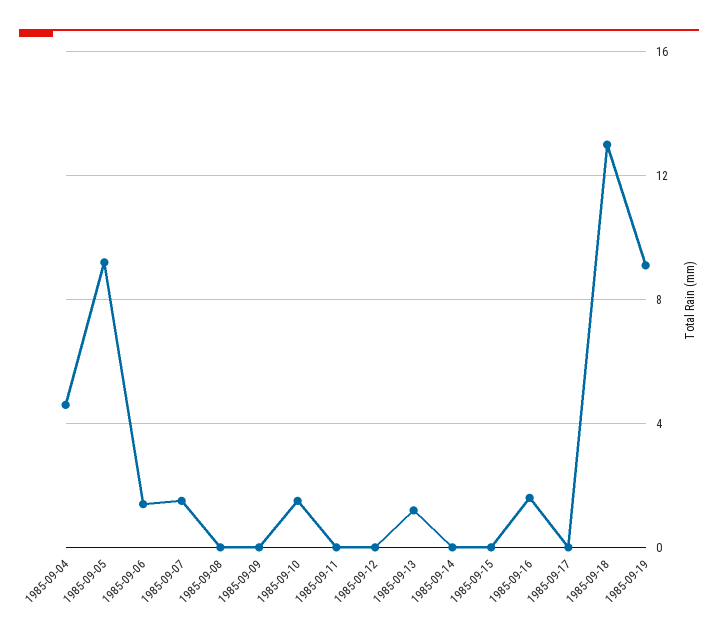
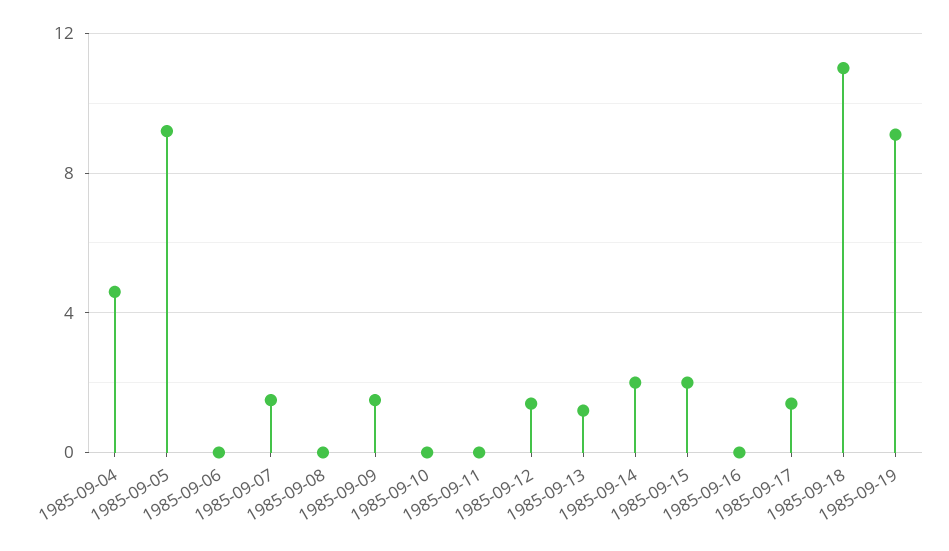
1985-09-06: 1.5 -> 0
1985-09-09: 0 -> 1.5
1985-09-10: 1.5 -> 0
1985-09-12: 0 -> 1.5
1985-09-14: 0 -> 2
1985-09-15: 0 -> 2
1985-09-16: 1.5 -> 0
1985-09-17: 0 -> 1.5
1985-09-18: 13 -> 11

